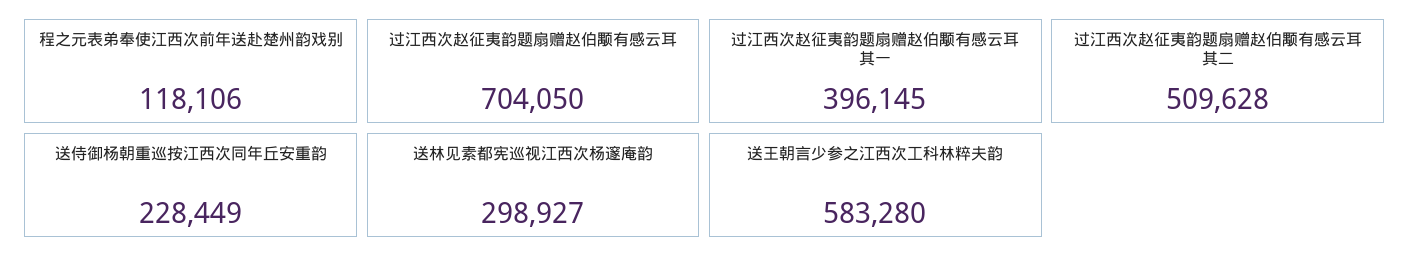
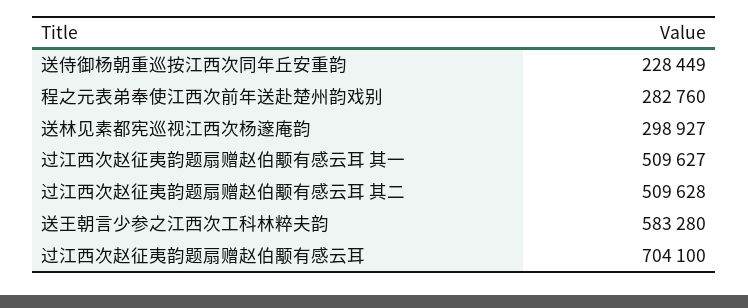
程之元表弟奉使江西次前年送赴楚州韵戏别: 118106 -> 282760
过江西次赵征夷韵题扇赠赵伯颙有感云耳: 704050 -> 704100
过江西次赵征夷韵题扇赠赵伯颙有感云耳 其一: 396145 -> 509627

